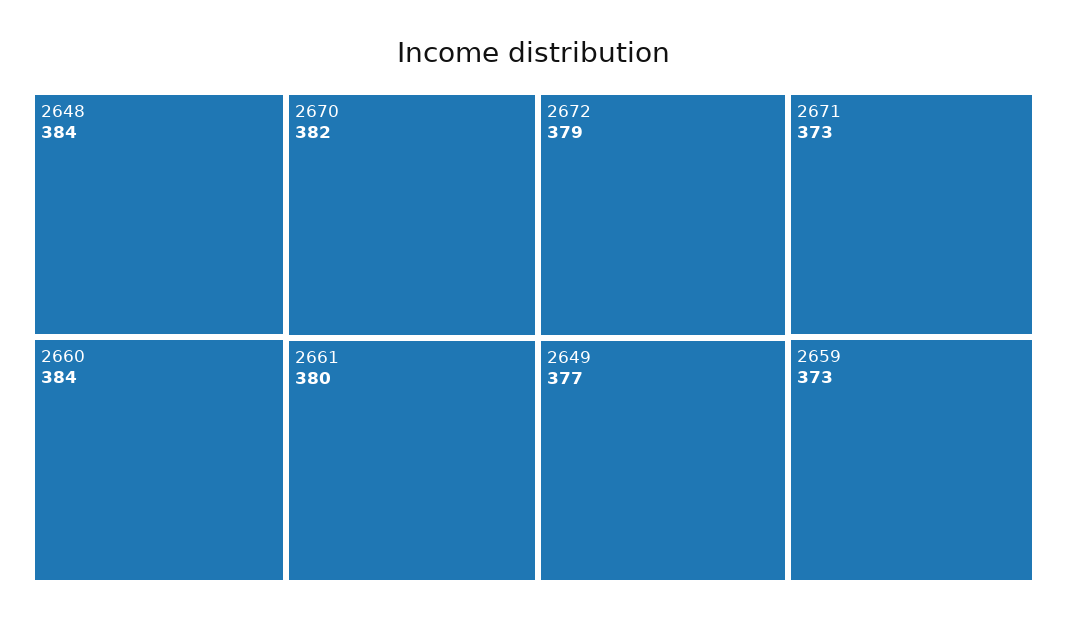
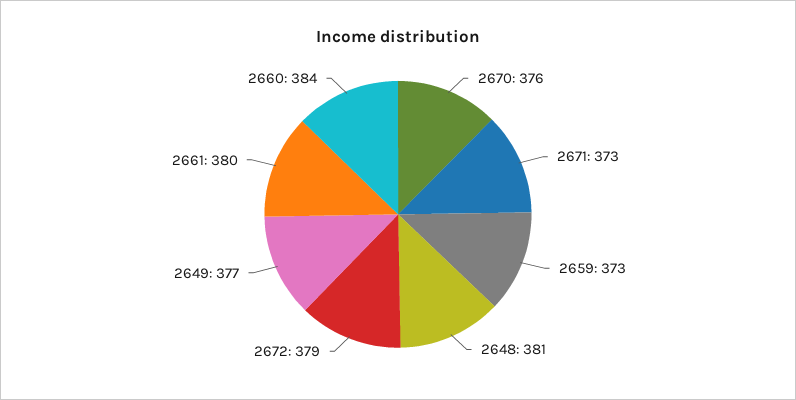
2648: 384 -> 381
2670: 382 -> 376

